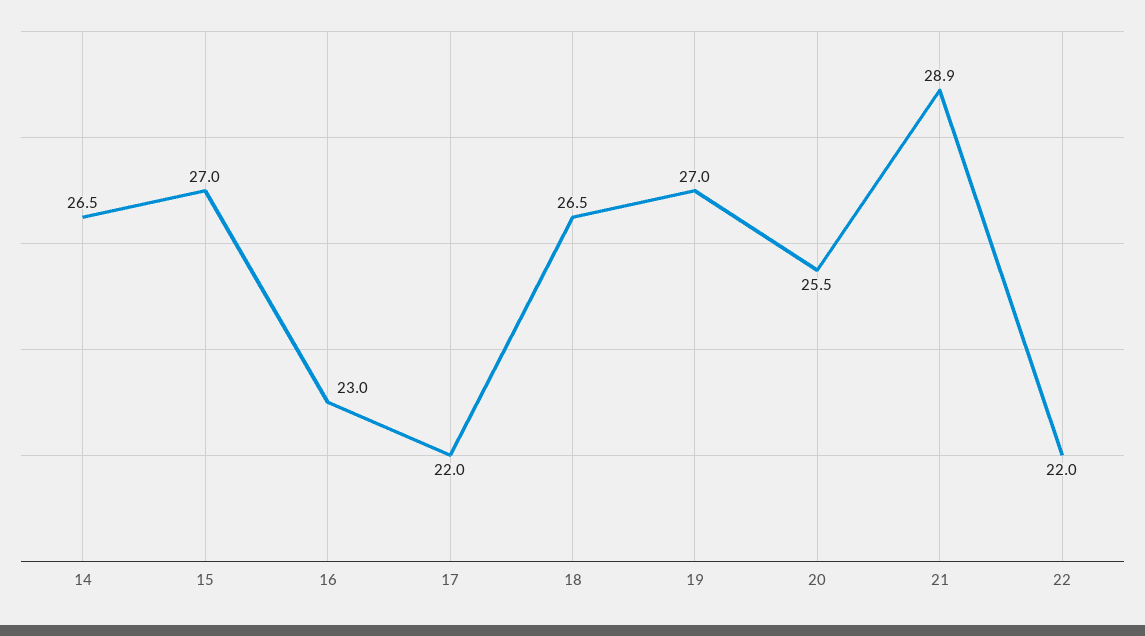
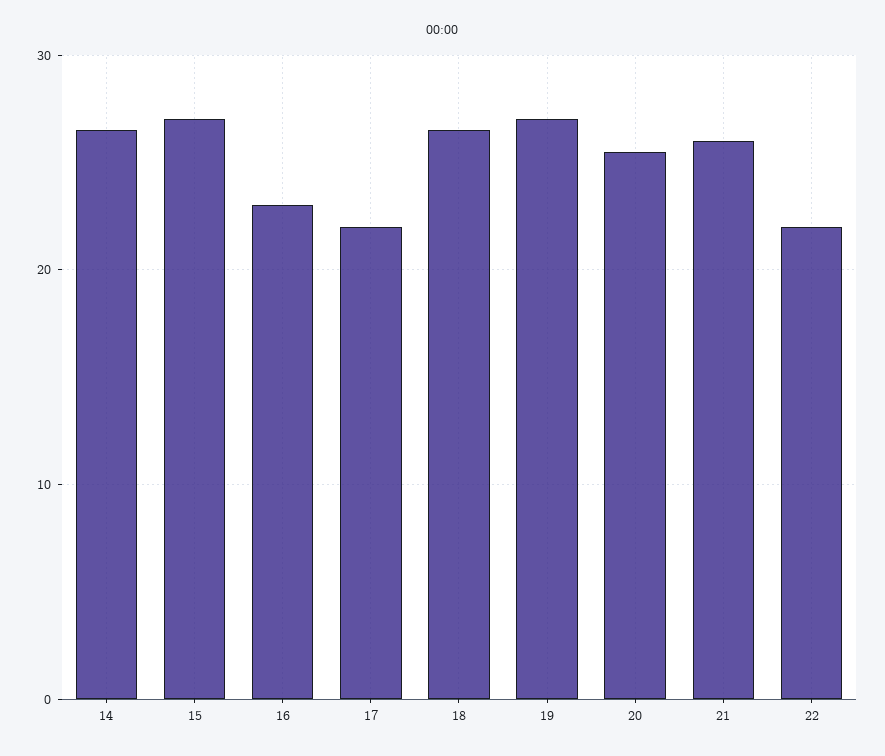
21: 28.9 -> 26

